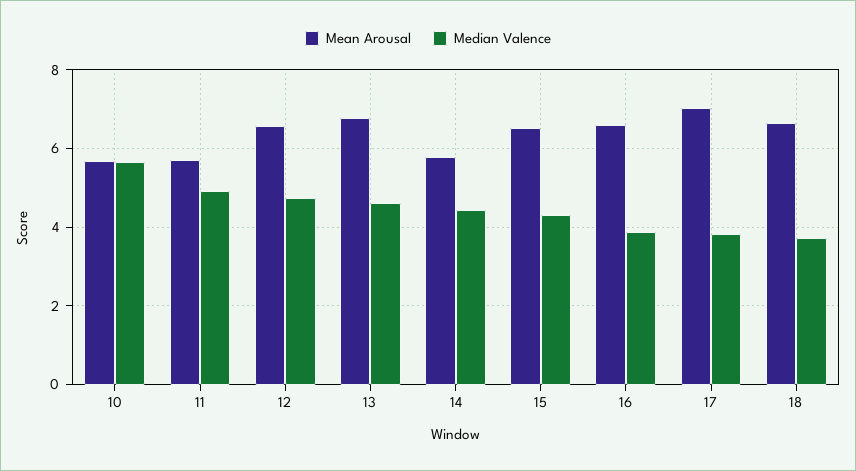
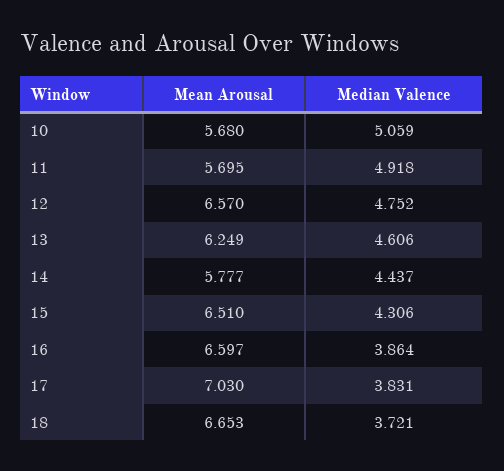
Median Valence, 10: 5.6 -> 5.059
Mean Arousal, 13: 6.8 -> 6.249

